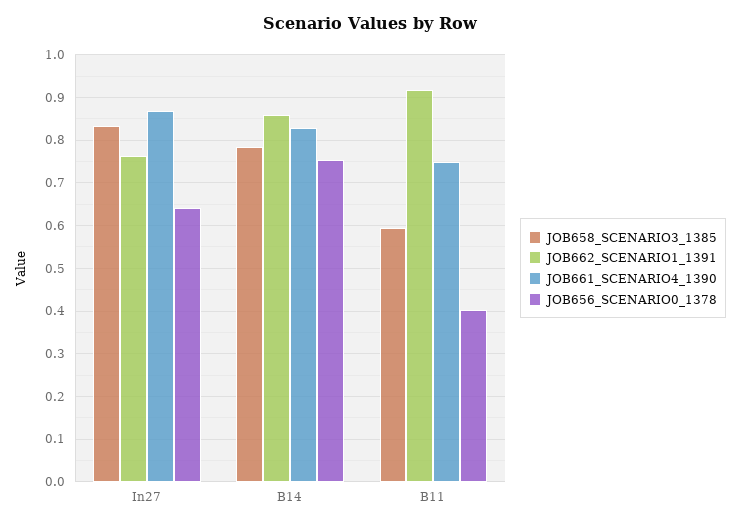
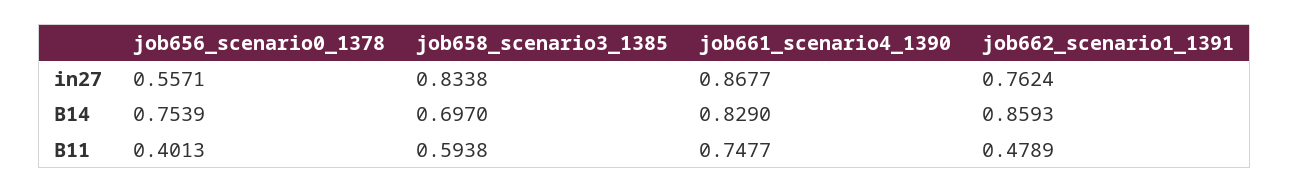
JOB656_SCENARIO0_1378, In27: 0.64 -> 0.5571
JOB658_SCENARIO3_1385, B14: 0.78 -> 0.697
JOB662_SCENARIO1_1391, B11: 0.92 -> 0.4789

